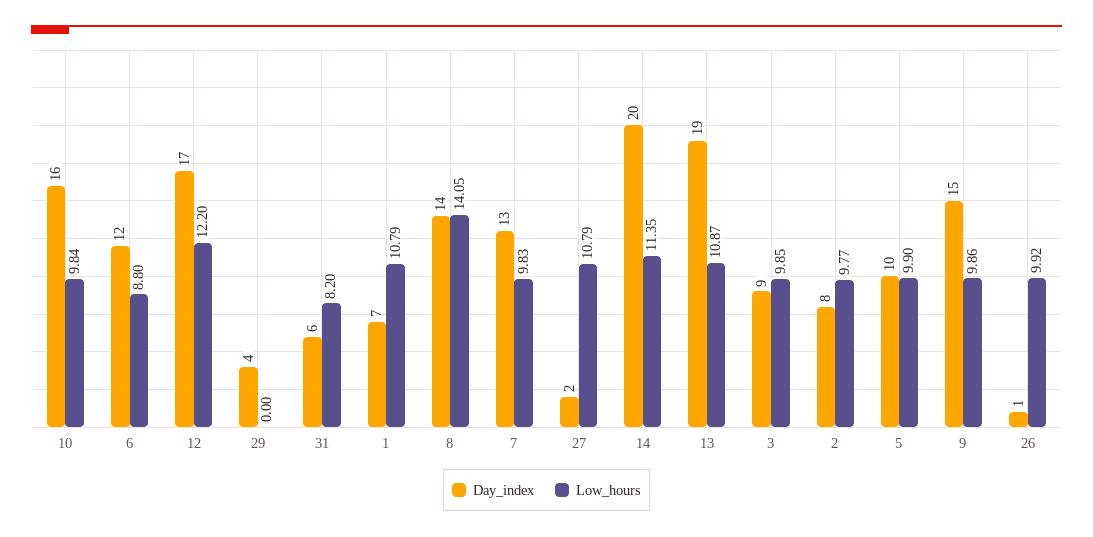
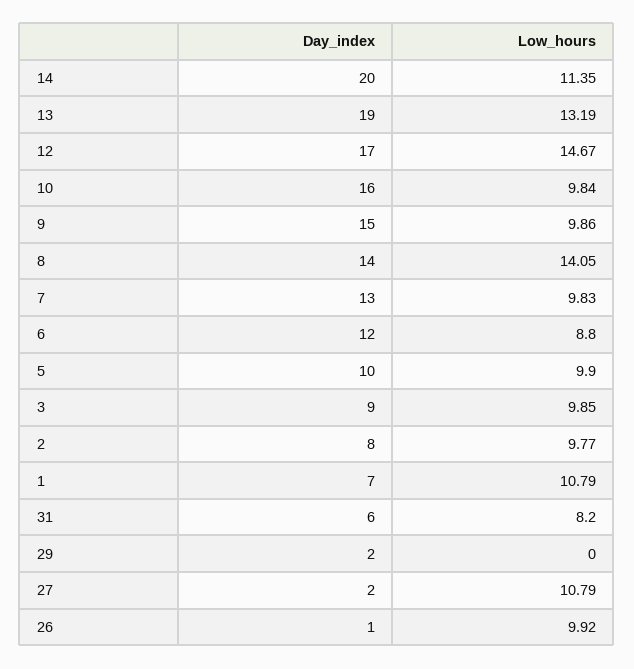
Low_hours, 12: 12.2 -> 14.67
Day_index, 29: 4 -> 2
Low_hours, 13: 10.87 -> 13.19

